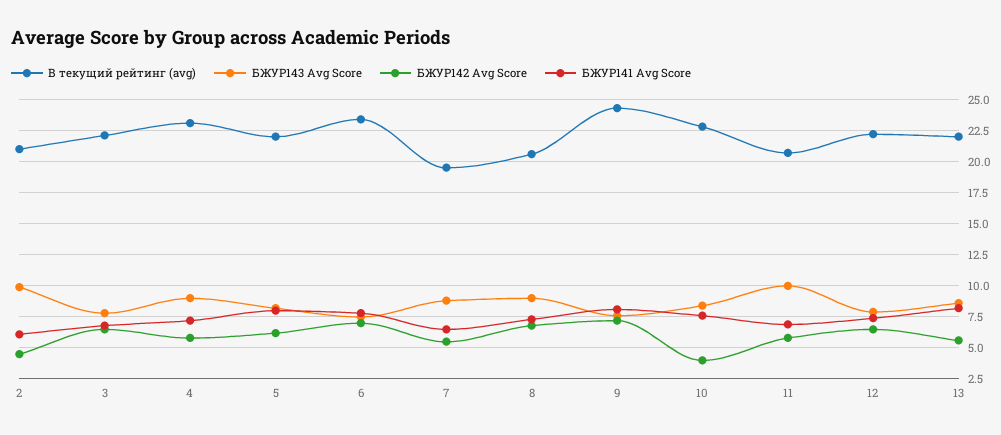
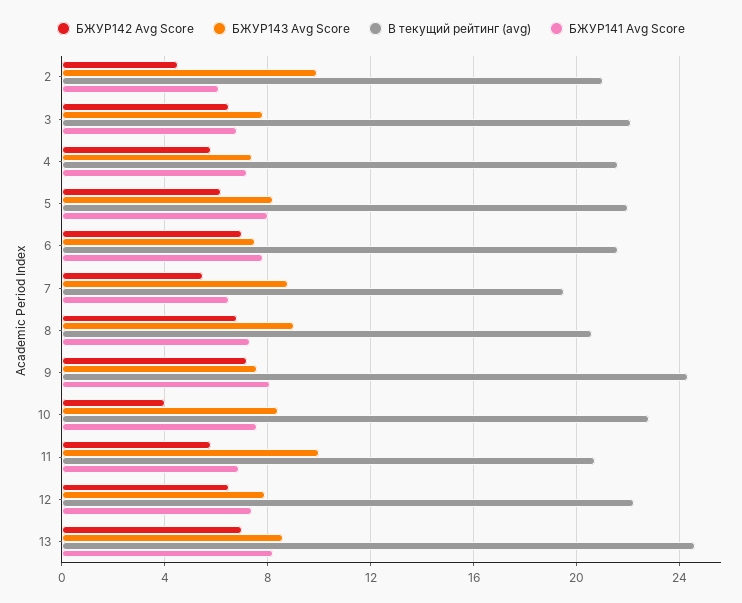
В текущий рейтинг (avg), 4: 23 -> 21.5
БЖУР143 Avg Score, 4: 9 -> 7.5
В текущий рейтинг (avg), 6: 23.5 -> 21.5
В текущий рейтинг (avg), 13: 22 -> 24.5
БЖУР142 Avg Score, 13: 5.5 -> 7

